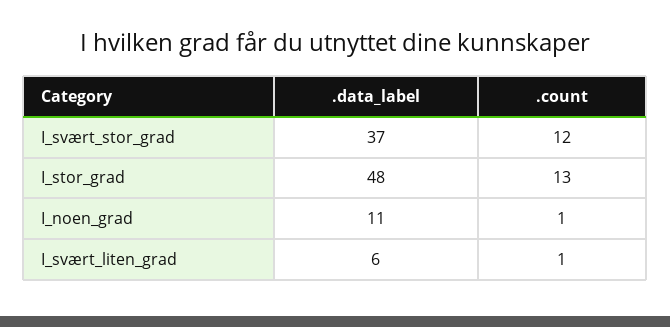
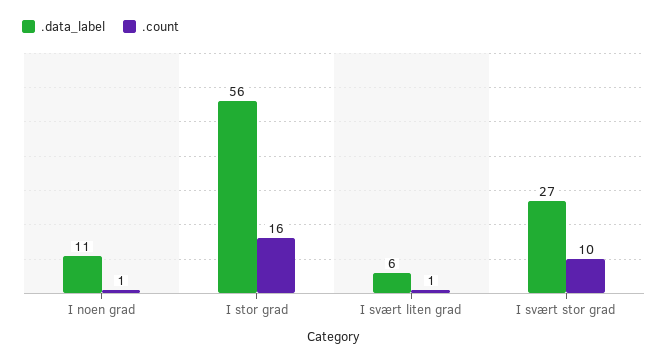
.data_label, I_svært_stor_grad: 37 -> 27
.count, I_svært_stor_grad: 12 -> 10
.data_label, I_stor_grad: 48 -> 56
.count, I_stor_grad: 13 -> 16

